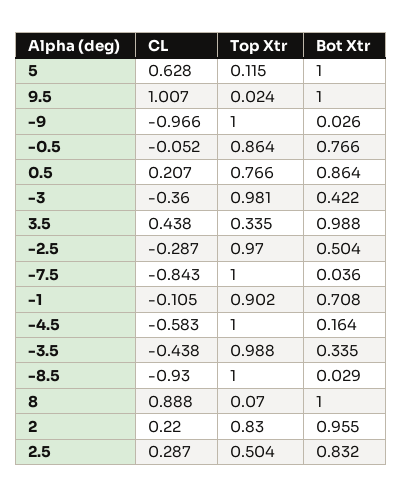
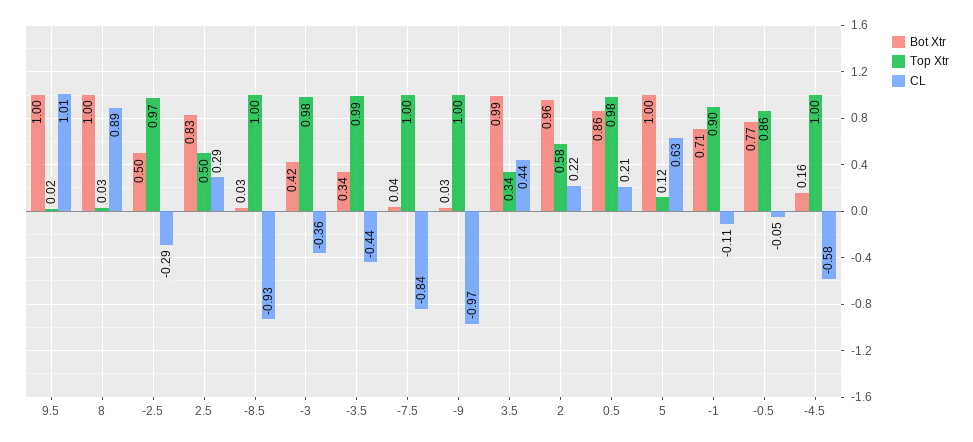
Top Xtr, 0.5: 0.766 -> 0.98
Top Xtr, 8: 0.07 -> 0.03
Top Xtr, 2: 0.83 -> 0.58

